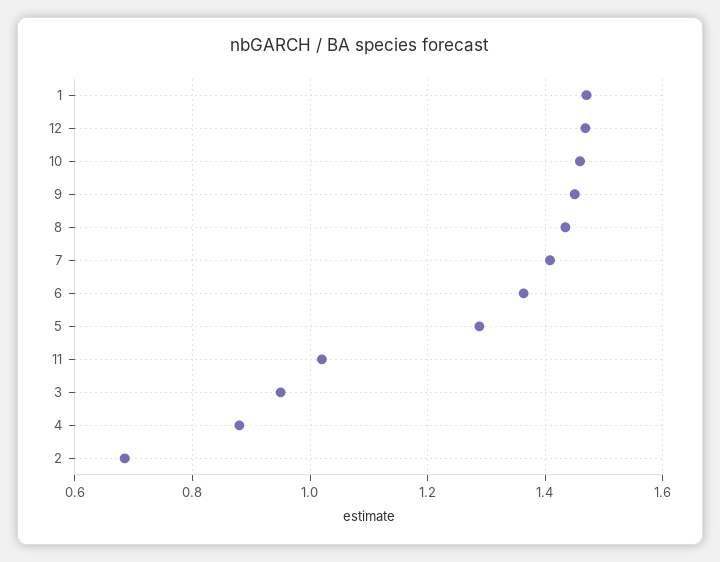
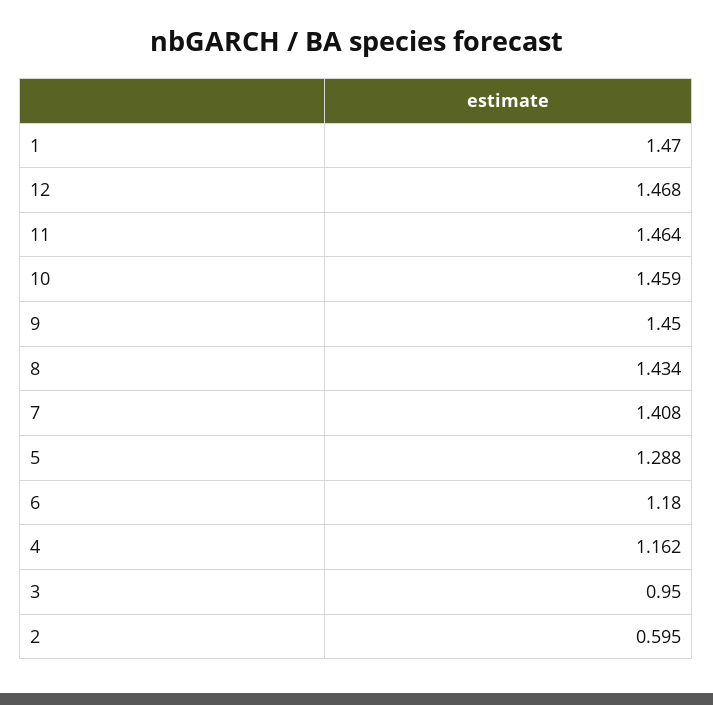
6: 1.36 -> 1.18
11: 1.02 -> 1.464
4: 0.88 -> 1.162
2: 0.68 -> 0.595

